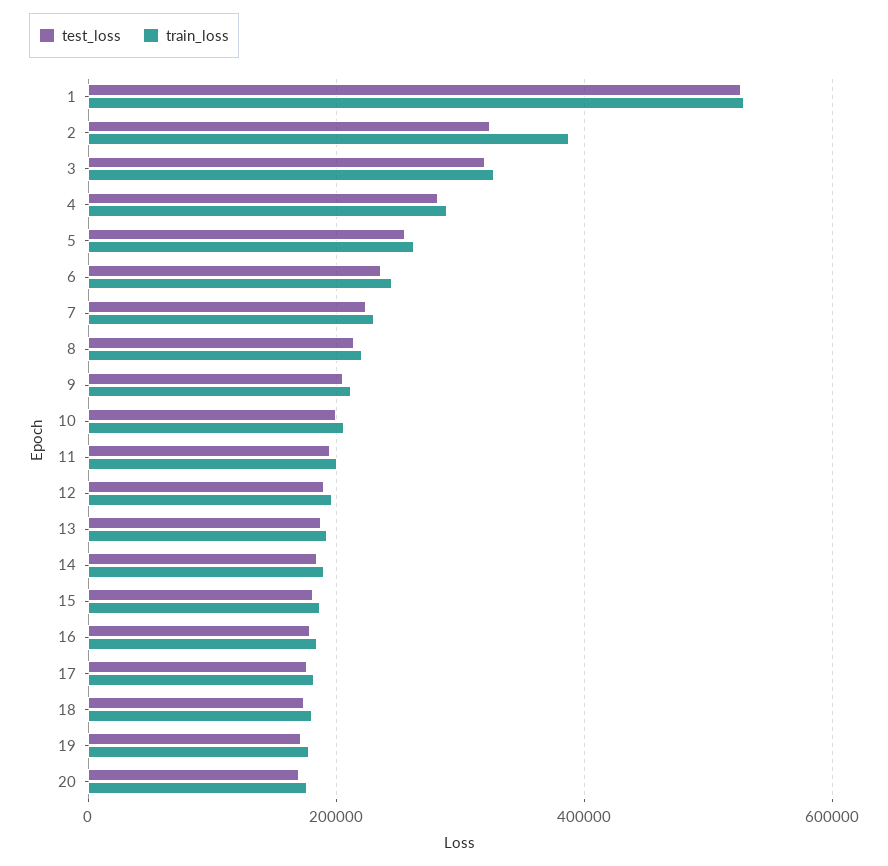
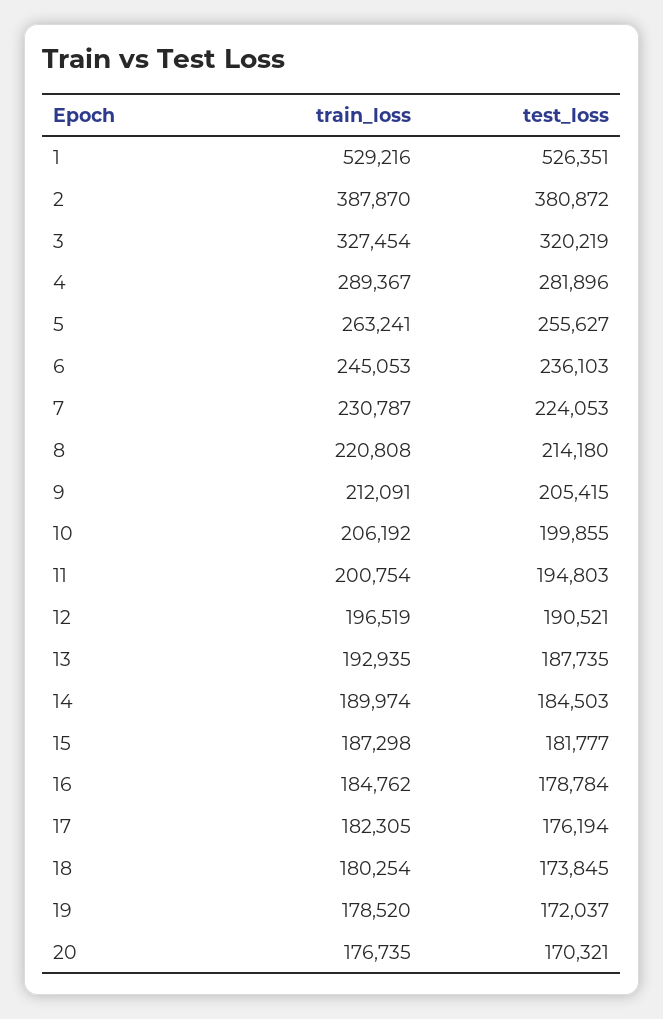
test_loss, 2: 320000 -> 380872

